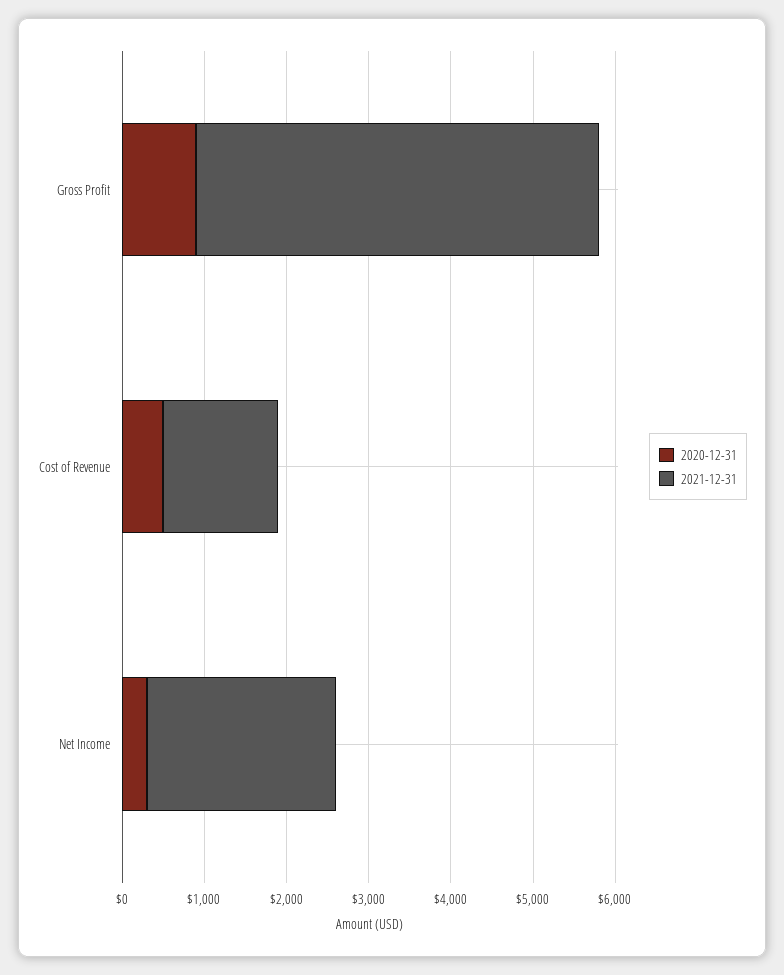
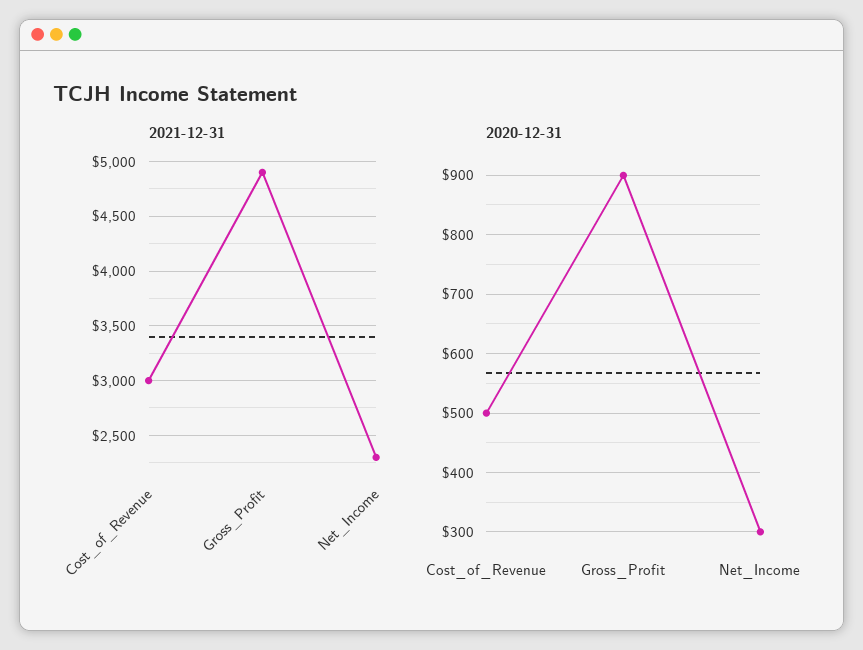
2021-12-31, Cost of Revenue: 1400 -> 3000

